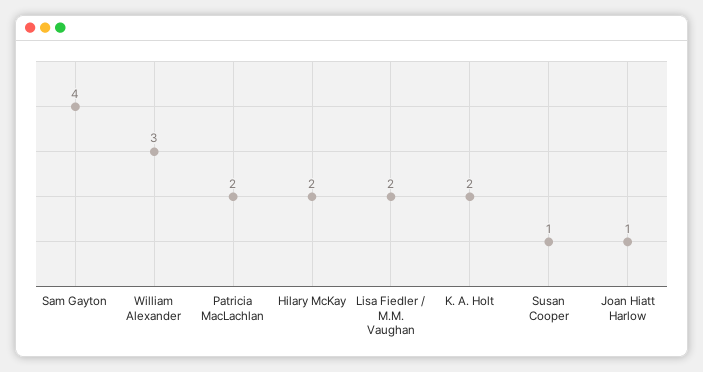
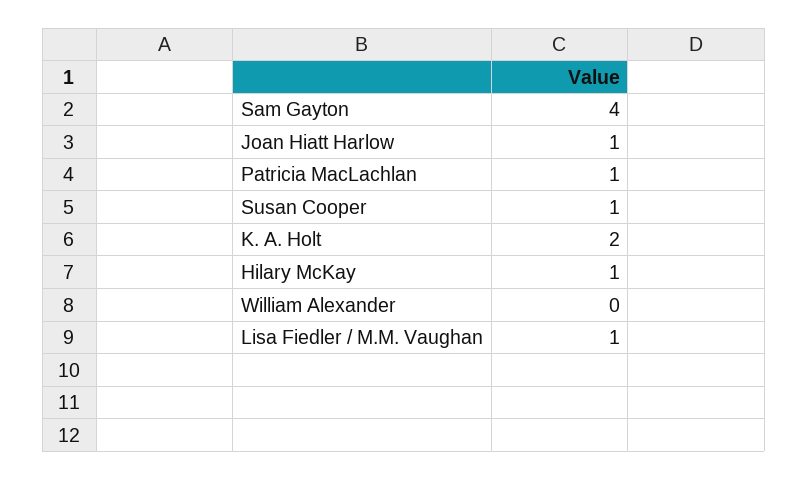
William Alexander: 3 -> 0
Patricia MacLachlan: 2 -> 1
Hilary McKay: 2 -> 1
Lisa Fiedler / M.M. Vaughan: 2 -> 1

